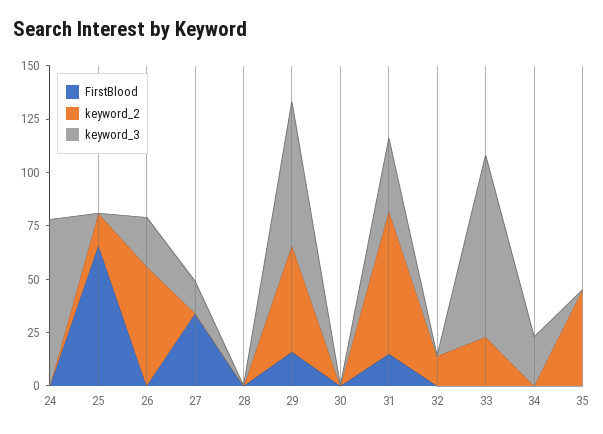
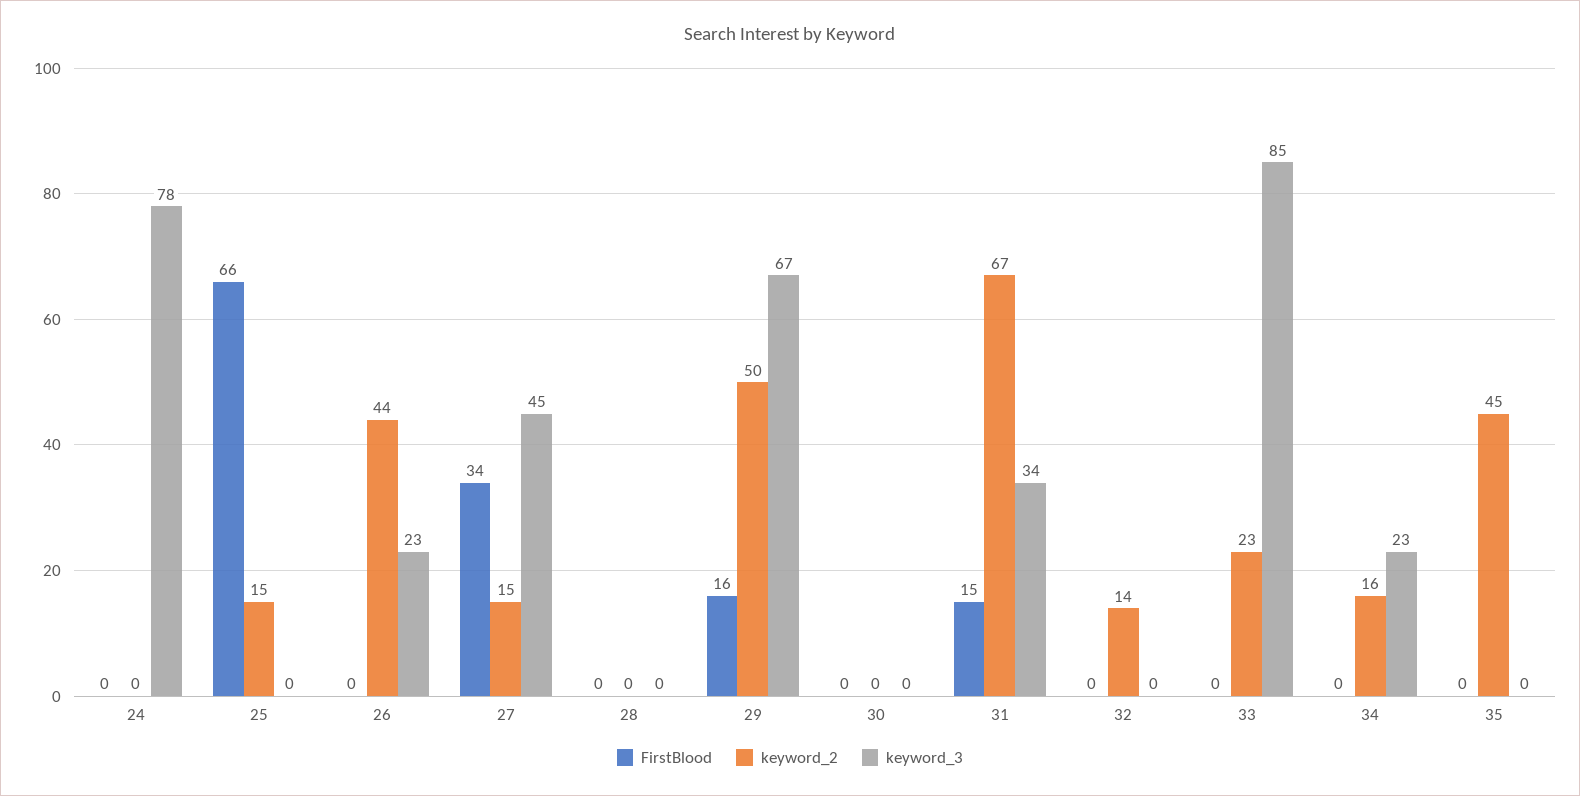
keyword_2, 26: 55 -> 44
keyword_2, 27: 0 -> 15
keyword_3, 27: 15 -> 45
keyword_2, 34: 0 -> 16

